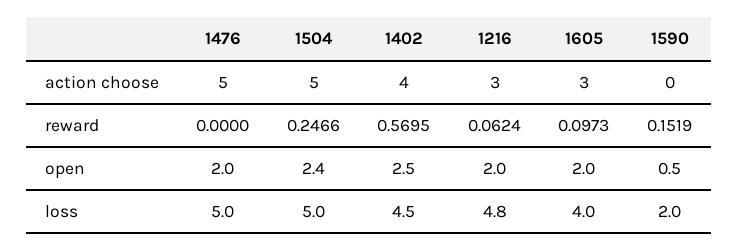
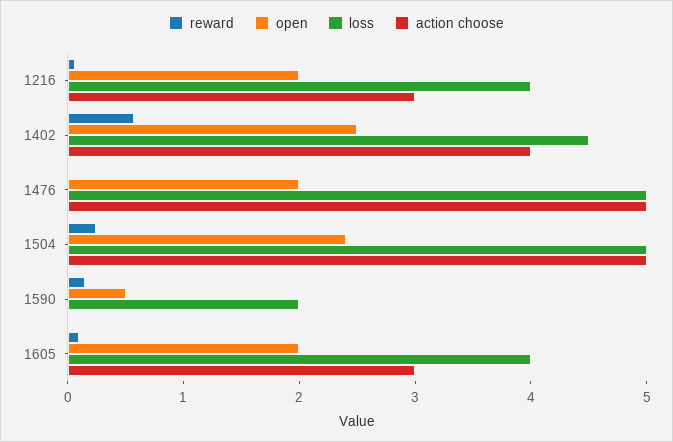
loss, 1216: 4.8 -> 4

